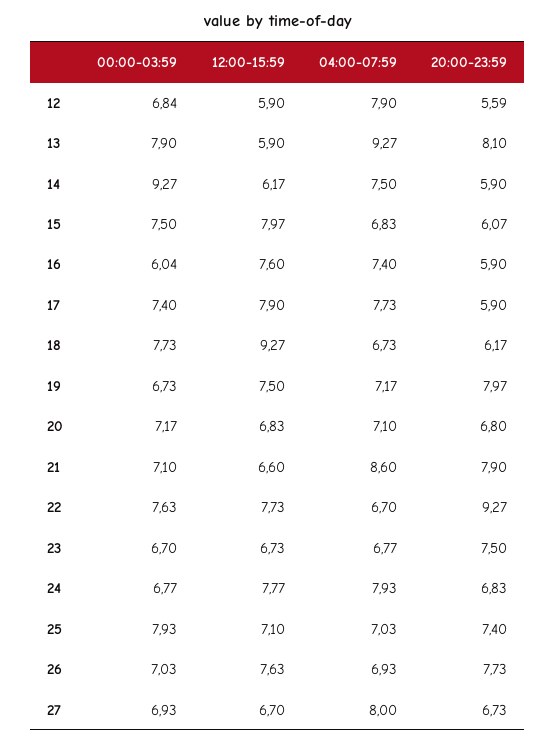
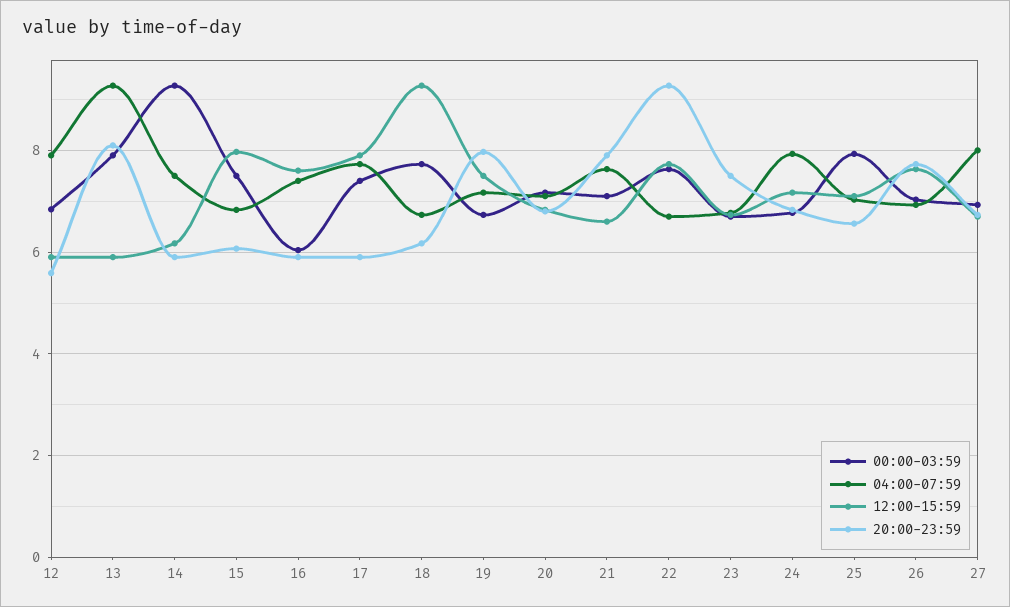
04:00-07:59, 21: 8.6 -> 7.6
12:00-15:59, 24: 7.77 -> 7.2
20:00-23:59, 25: 7.4 -> 6.6

